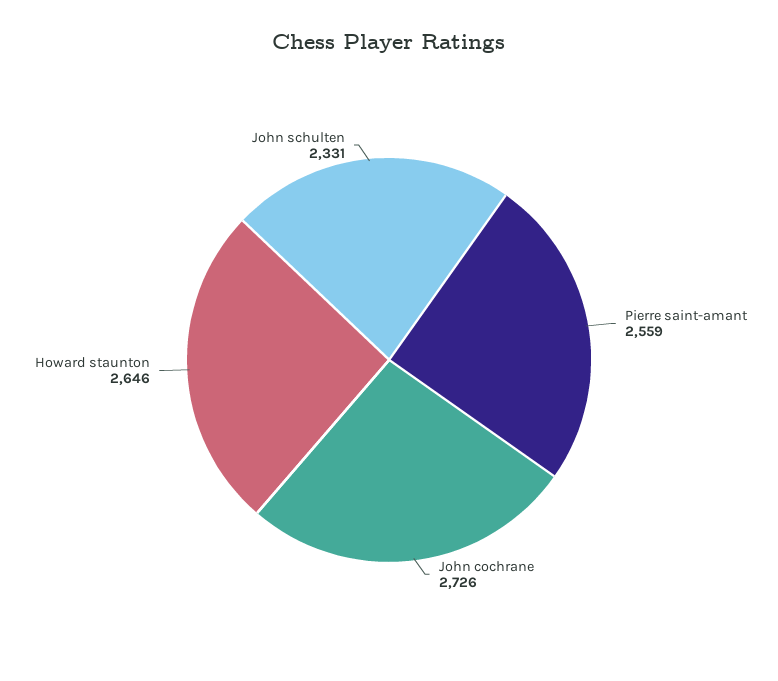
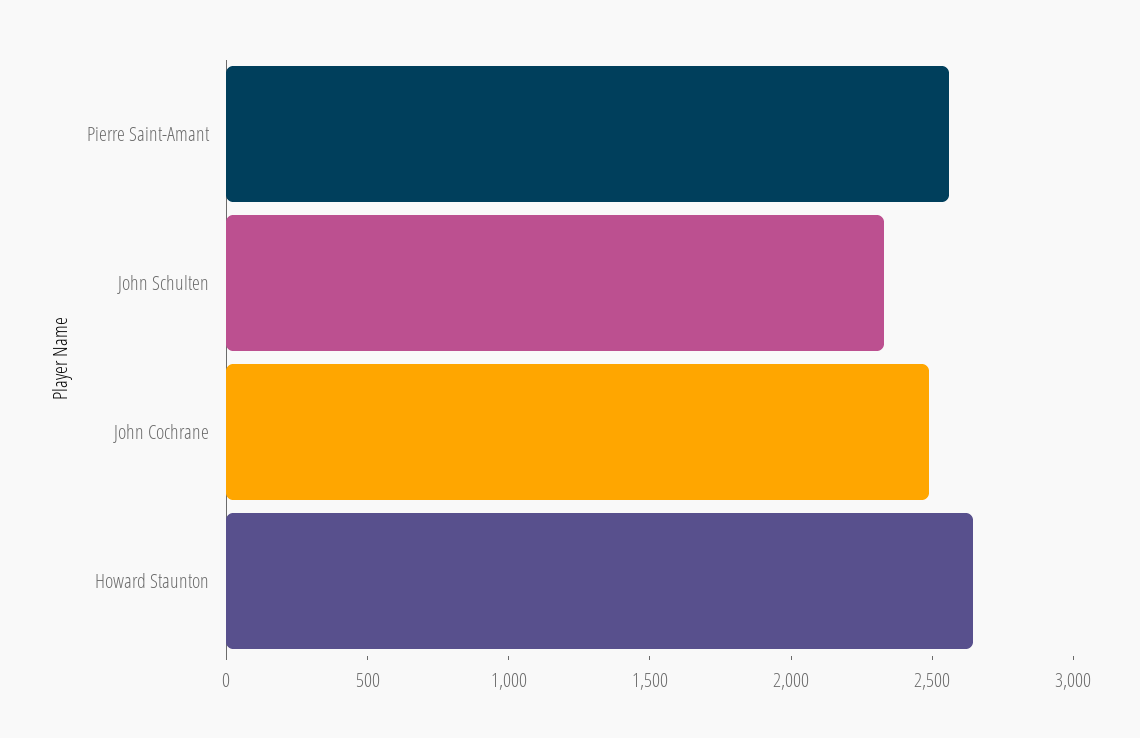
John cochrane: 2726 -> 2500

